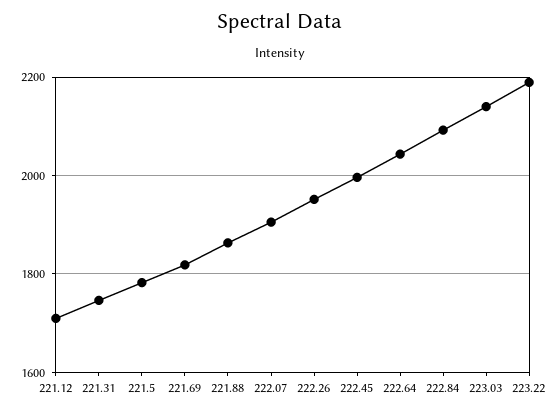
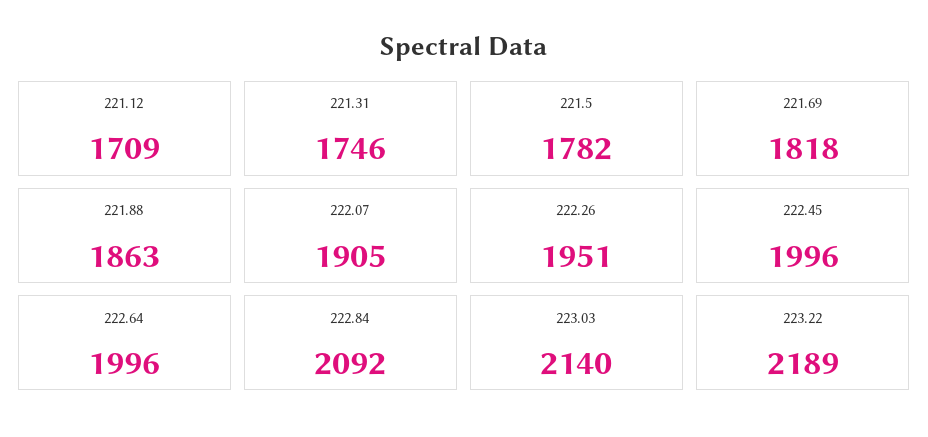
222.64: 2040 -> 1996

